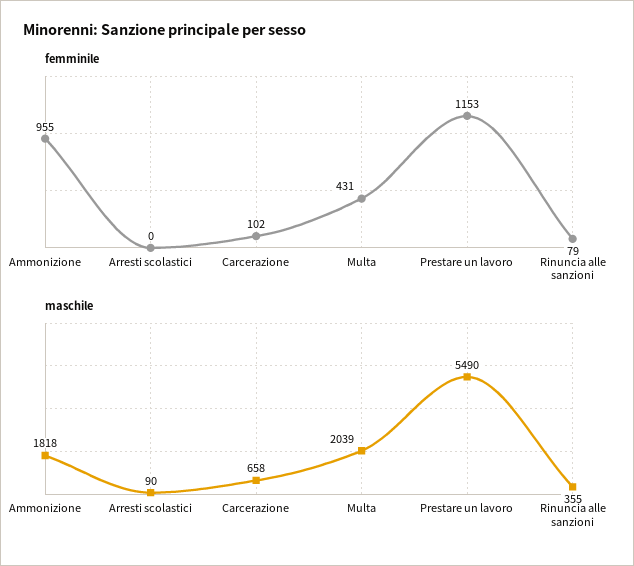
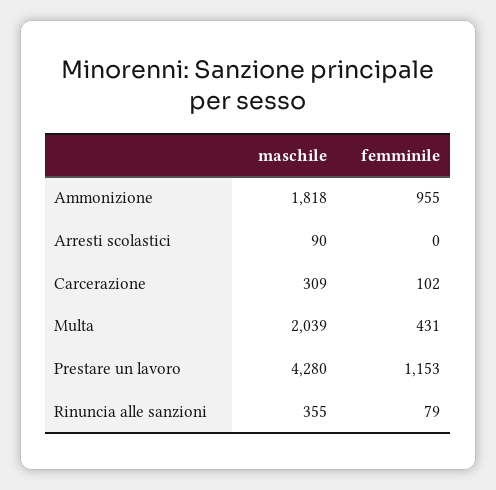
maschile, Carcerazione: 658 -> 309
maschile, Prestare un lavoro: 5490 -> 4280

